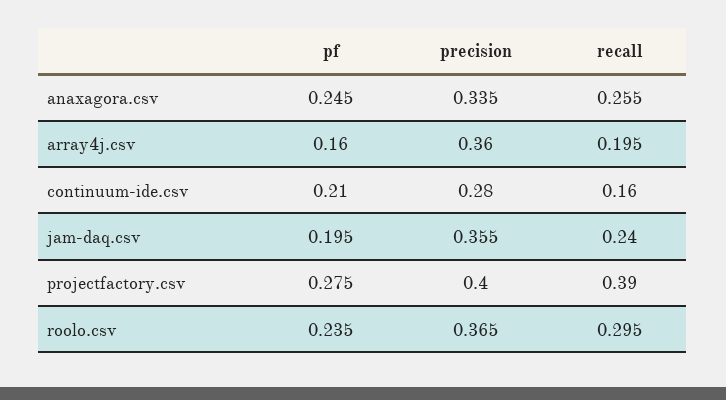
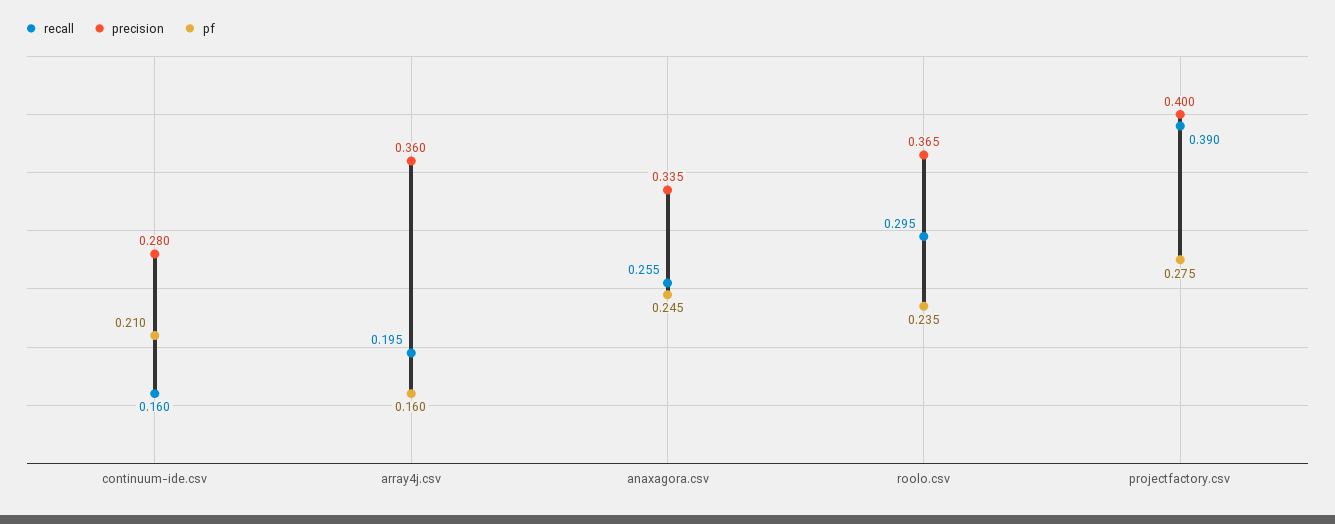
pf, jam-daq.csv: 0.195 -> none
precision, jam-daq.csv: 0.355 -> none
recall, jam-daq.csv: 0.24 -> none

